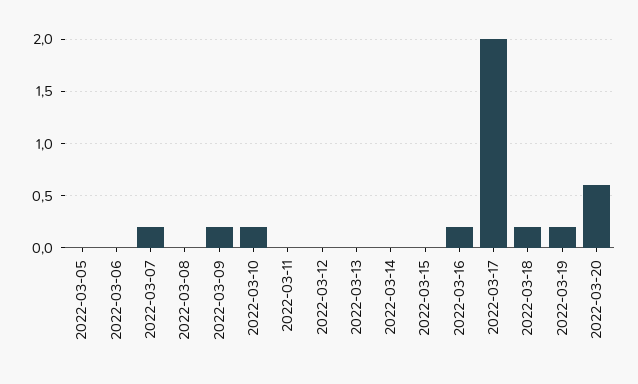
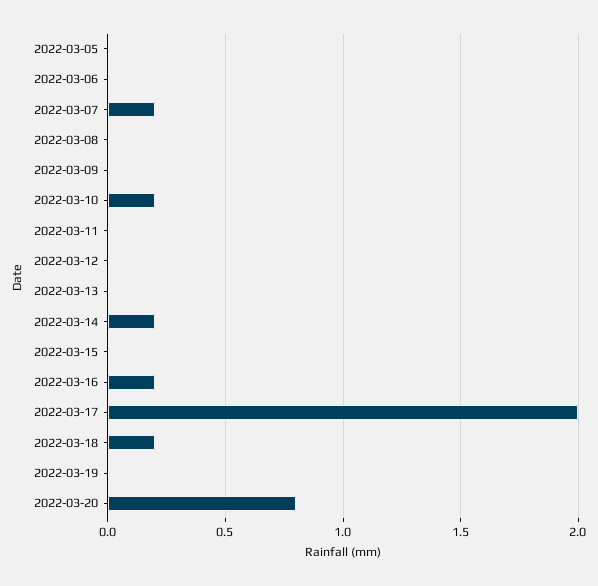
2022-03-09: 0.2 -> 0
2022-03-14: 0 -> 0.2
2022-03-19: 0.2 -> 0
2022-03-20: 0.6 -> 0.8

